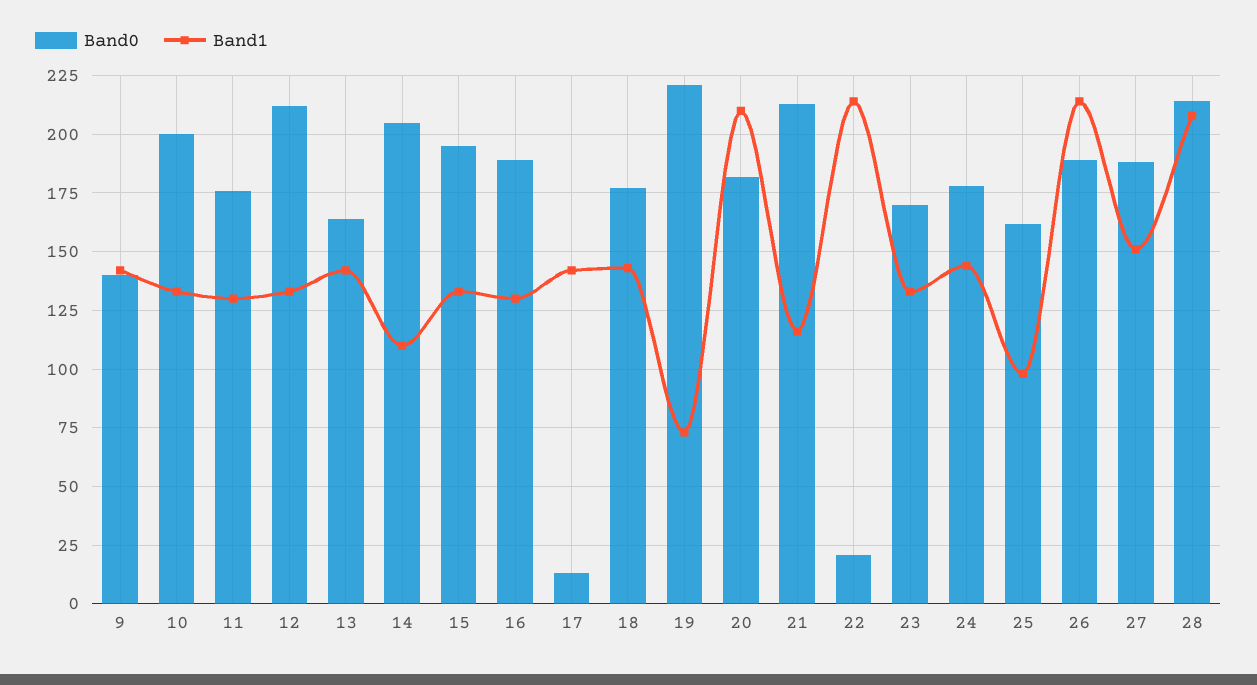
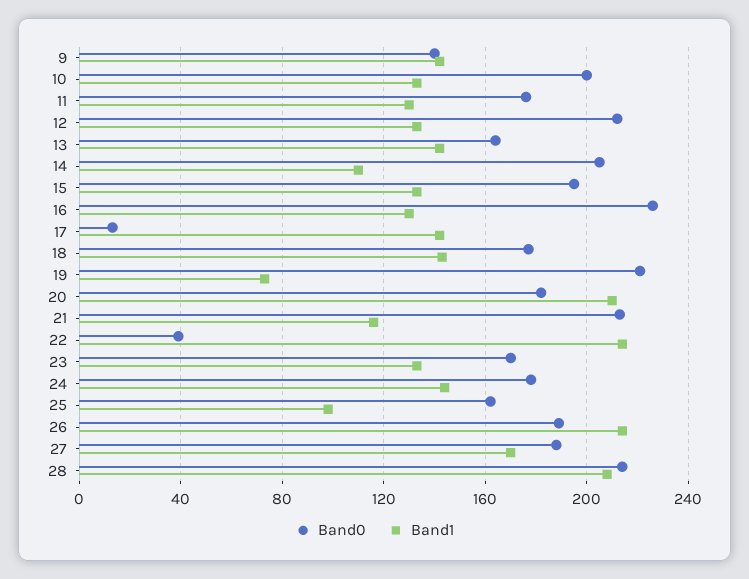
Band0, 16: 190 -> 225
Band0, 22: 20 -> 40
Band1, 27: 150 -> 170

